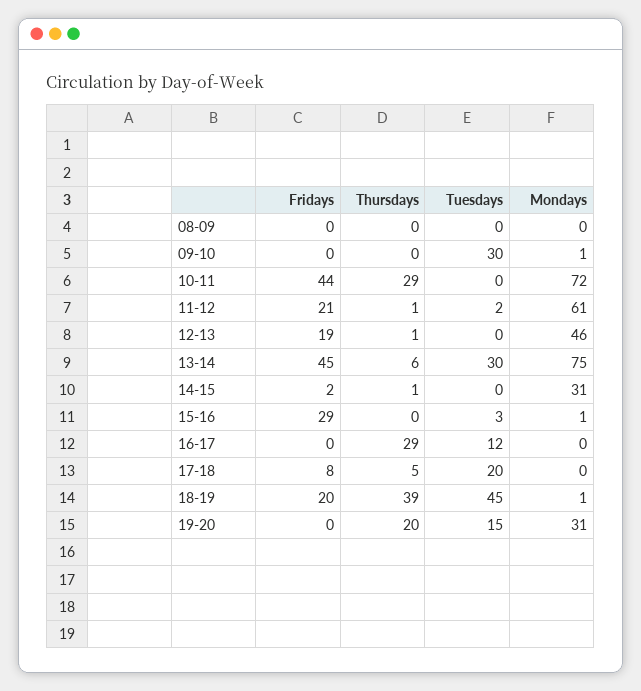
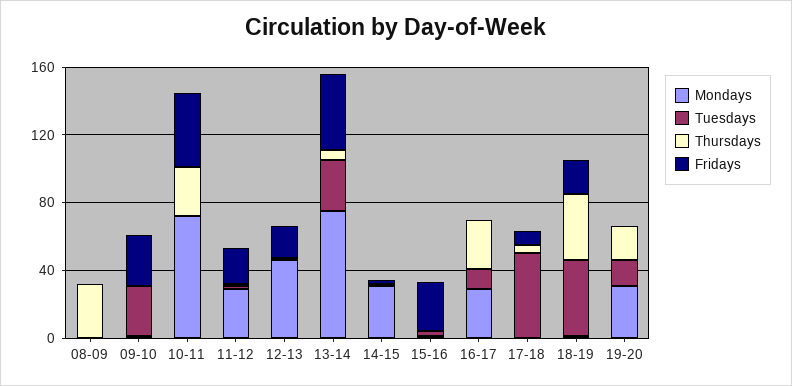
Thursdays, 08-09: 0 -> 30
Fridays, 09-10: 0 -> 30
Mondays, 11-12: 61 -> 30
Mondays, 16-17: 0 -> 30
Tuesdays, 17-18: 20 -> 50

